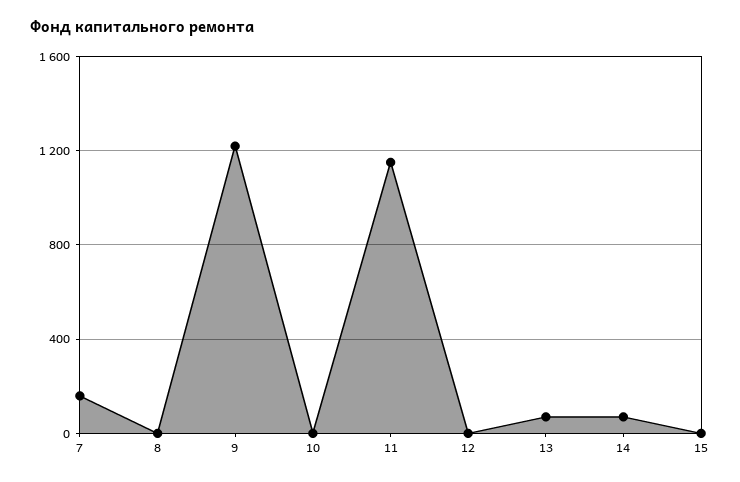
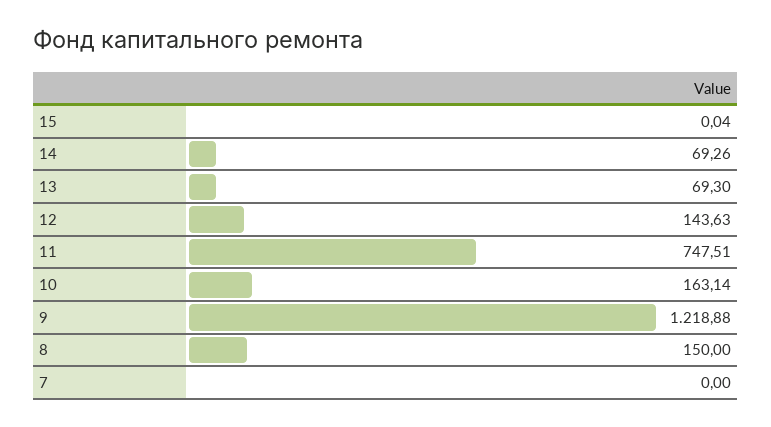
7: 150 -> 0
8: 0 -> 150
10: 0 -> 163.14
11: 1150 -> 747.51
12: 0 -> 143.63

